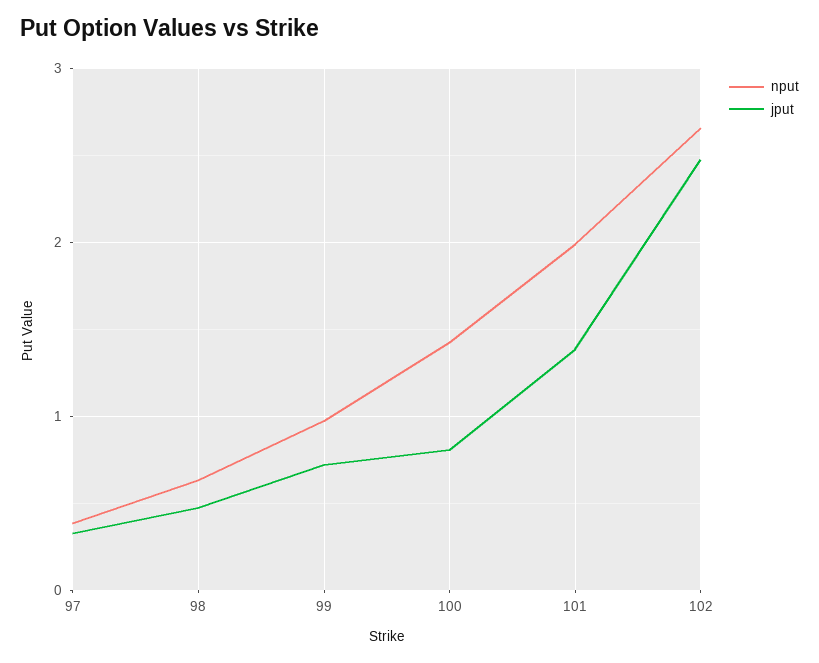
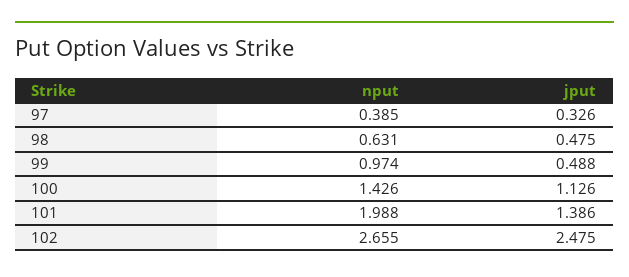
jput, 99: 0.7 -> 0.488
jput, 100: 0.8 -> 1.126

